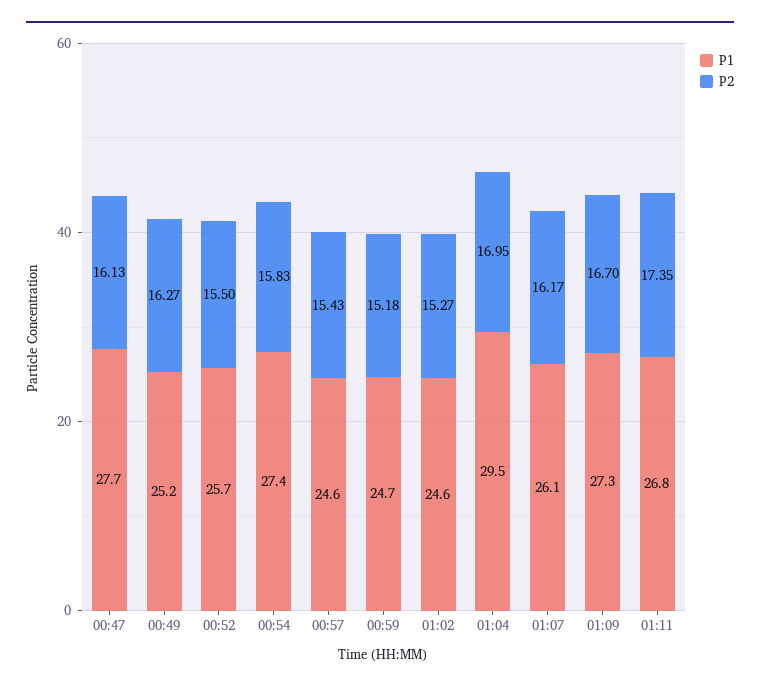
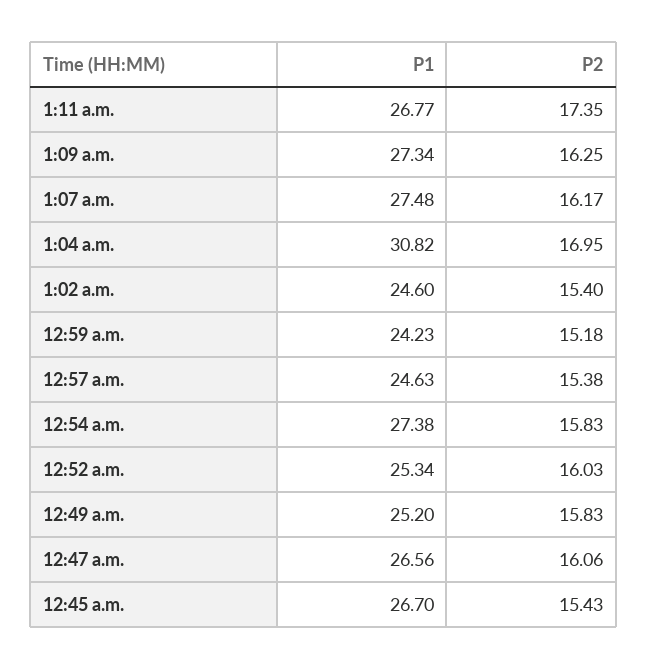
P1, 00:47: 27.7 -> 26.56
P2, 00:47: 16.13 -> 16.06
P2, 00:49: 16.27 -> 15.83
P1, 00:52: 25.7 -> 25.34
P2, 00:52: 15.5 -> 16.03
P2, 00:57: 15.43 -> 15.38
P1, 00:59: 24.7 -> 24.23
P2, 01:02: 15.27 -> 15.4
P1, 01:04: 29.5 -> 30.82
P1, 01:07: 26.1 -> 27.48
P2, 01:09: 16.7 -> 16.25
P1, 12:45 a.m.: none -> 26.7
P2, 12:45 a.m.: none -> 15.43

